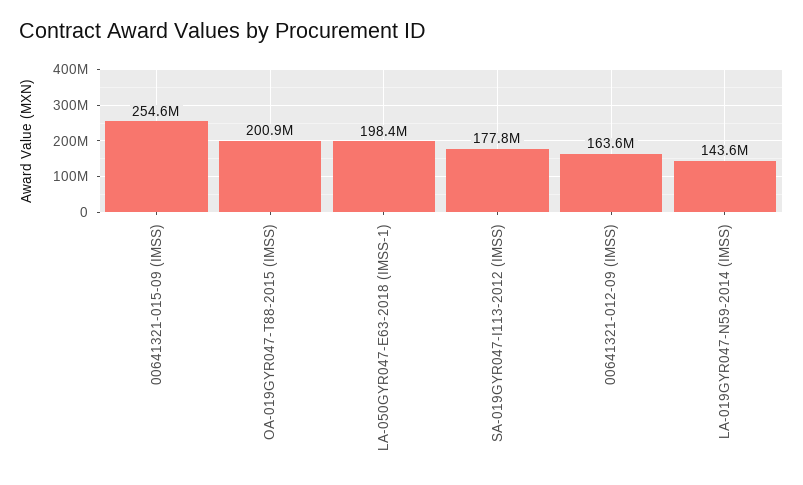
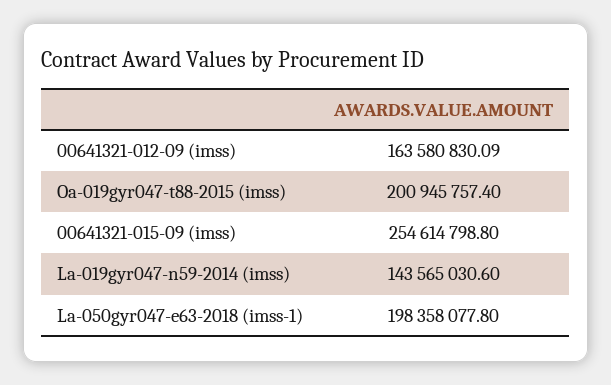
SA-019GYR047-I113-2012 (IMSS): 177800000 -> none

